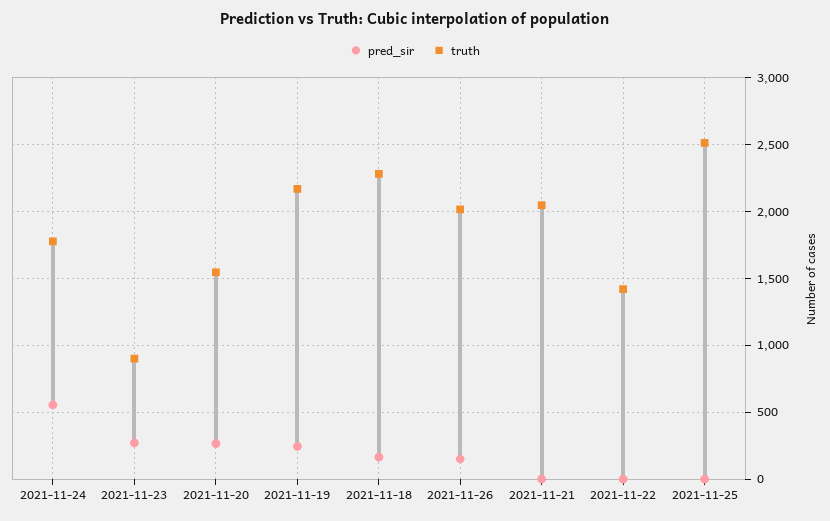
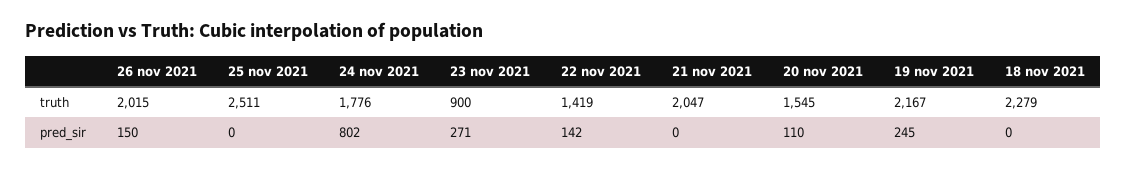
pred_sir, 2021-11-24: 550 -> 802
pred_sir, 2021-11-20: 250 -> 110
pred_sir, 2021-11-18: 150 -> 0
pred_sir, 2021-11-22: 0 -> 142

